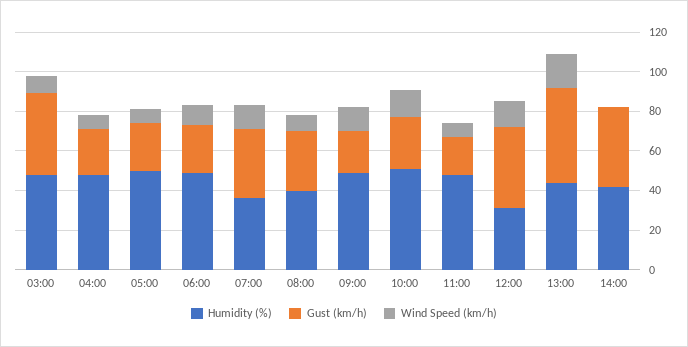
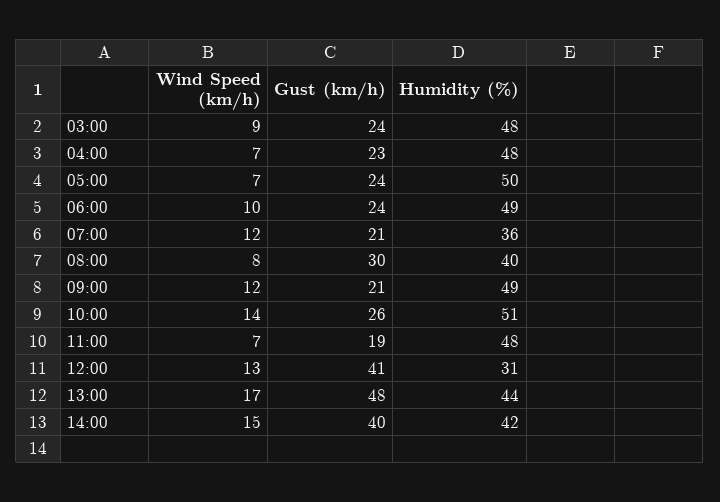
Gust (km/h), 03:00: 40 -> 24
Gust (km/h), 07:00: 35 -> 21
Wind Speed (km/h), 14:00: 0 -> 15

